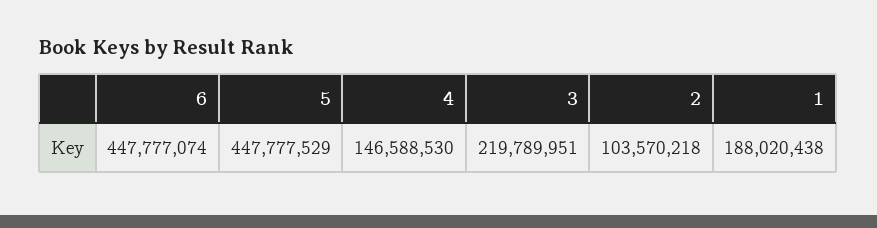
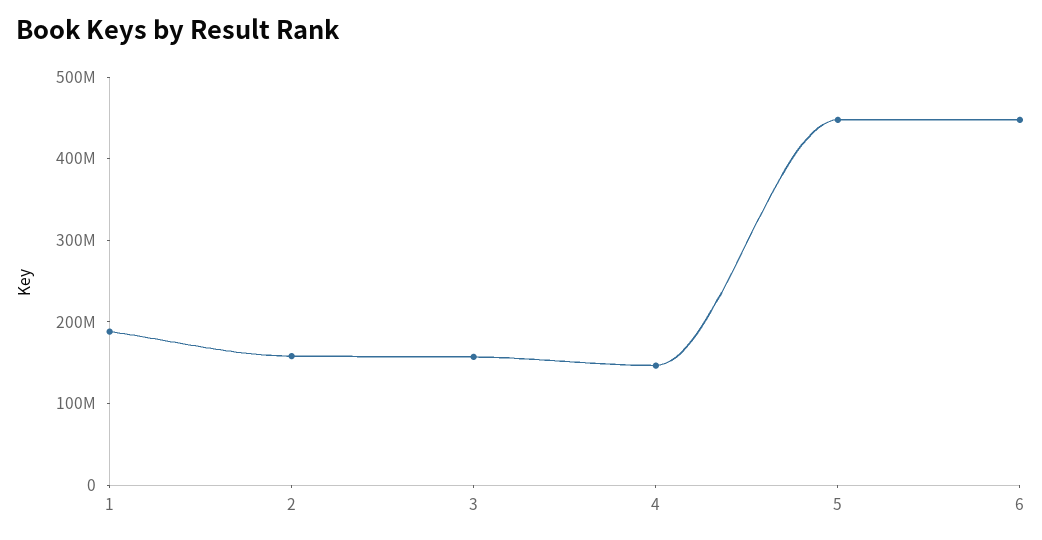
3: 219789951 -> 160000000
2: 103570218 -> 160000000

